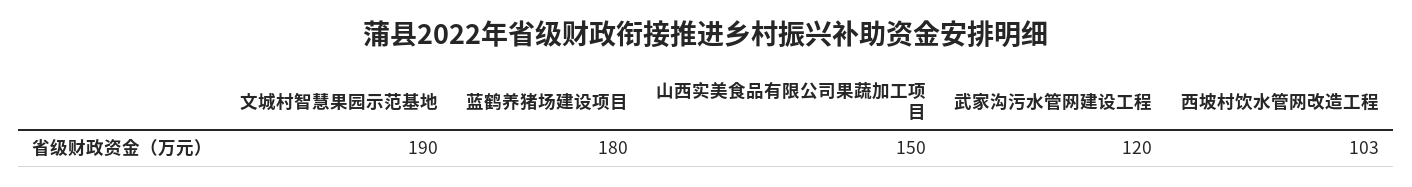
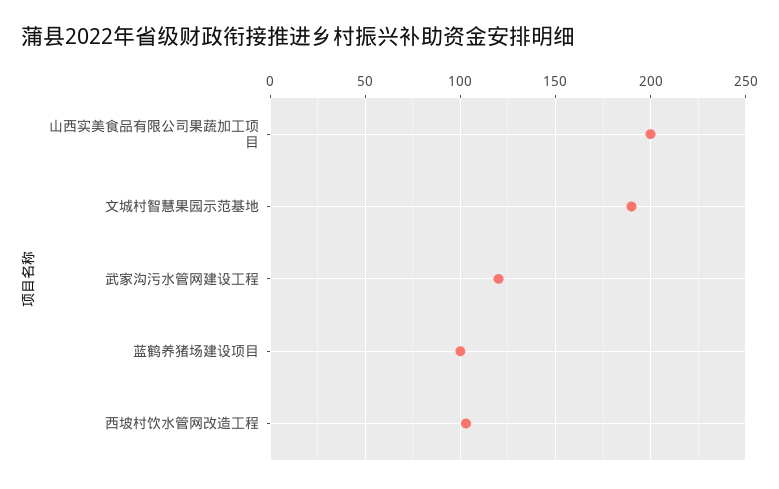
蓝鹤养猪场建设项目: 180 -> 100
山西实美食品有限公司果蔬加工项目: 150 -> 200

